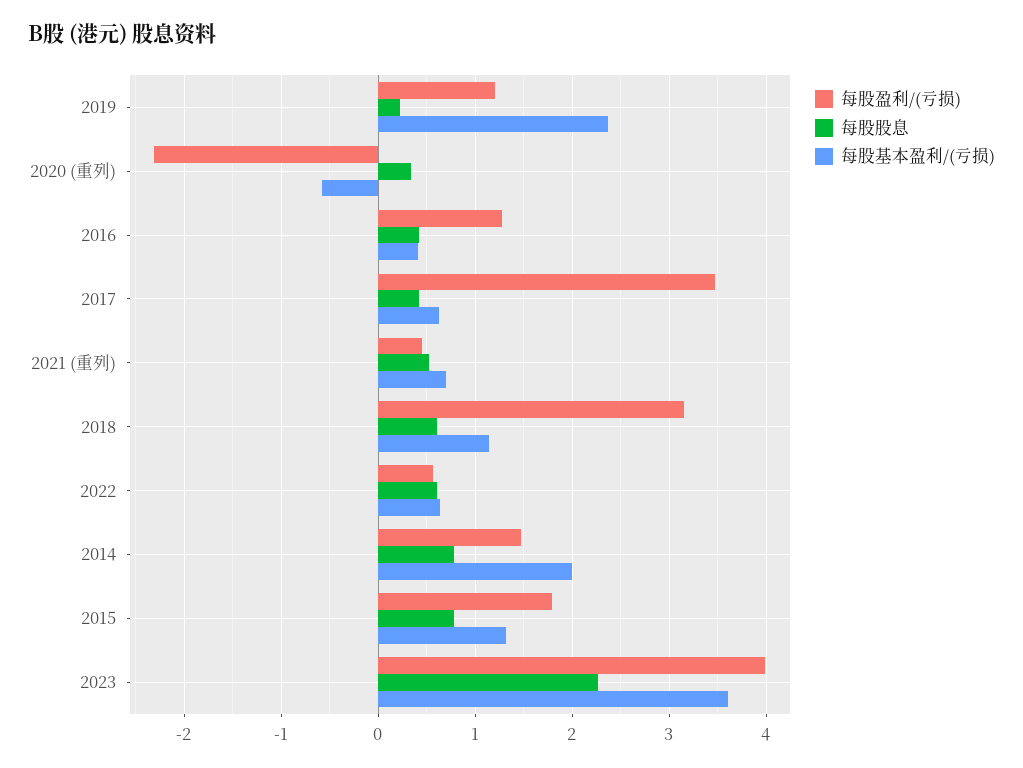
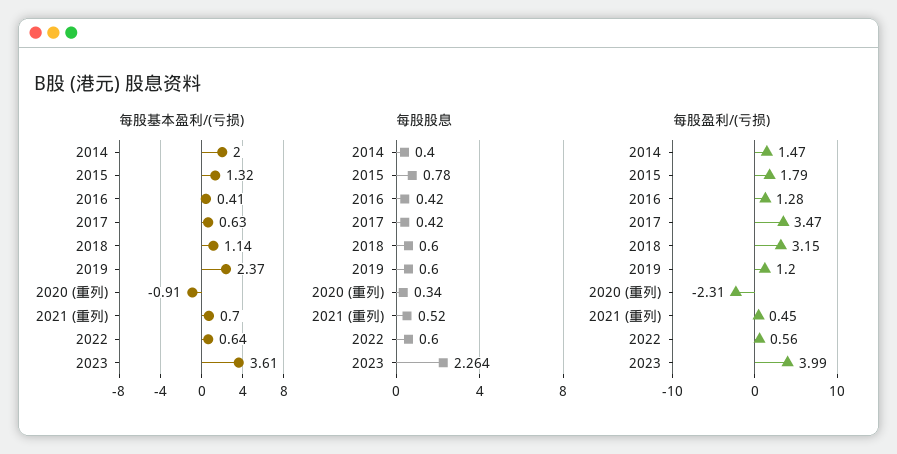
每股股息, 2019: 0.2 -> 0.6
每股基本盈利/(亏损), 2020 (重列): -0.6 -> -0.91
每股股息, 2014: 0.8 -> 0.4

